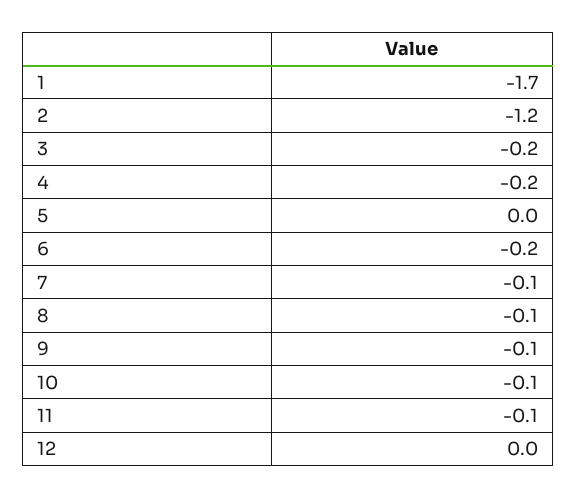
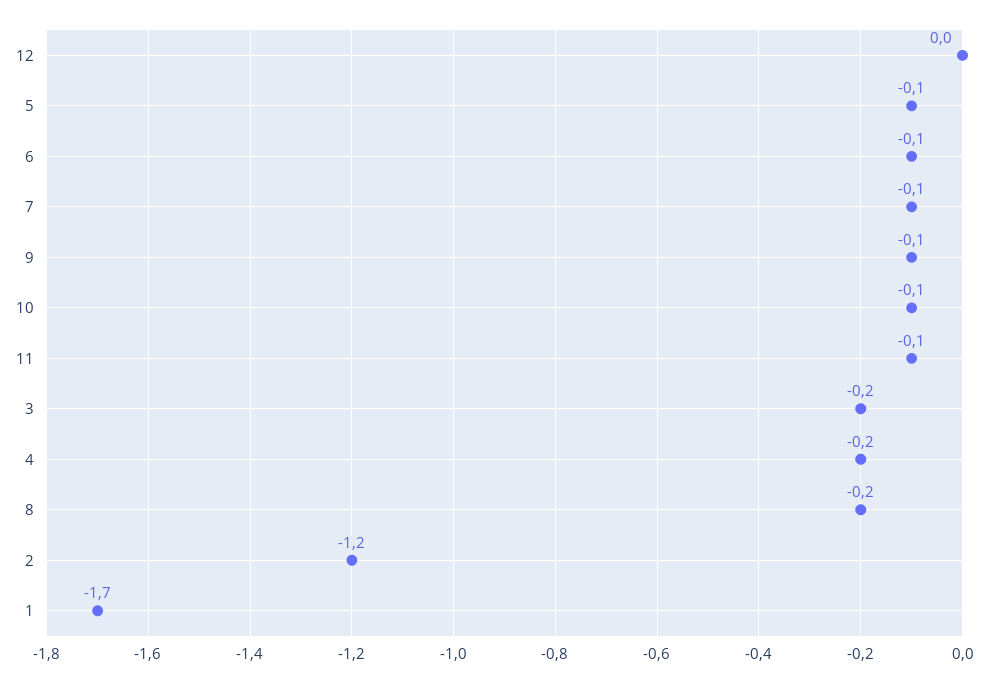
5: 0 -> -0.1
6: -0.2 -> -0.1
8: -0.1 -> -0.2

